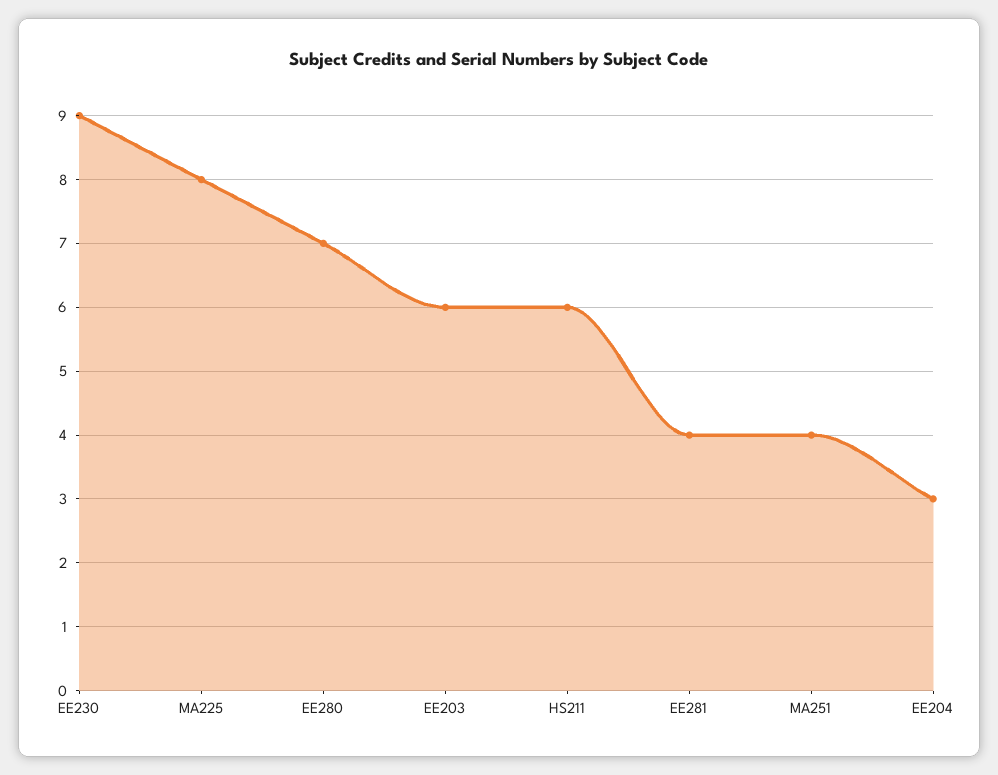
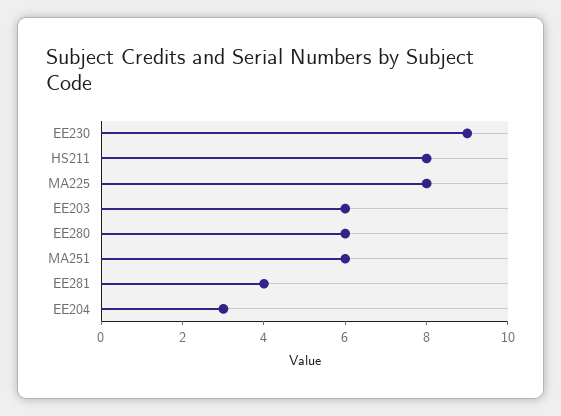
EE280: 7 -> 6
HS211: 6 -> 8
MA251: 4 -> 6

